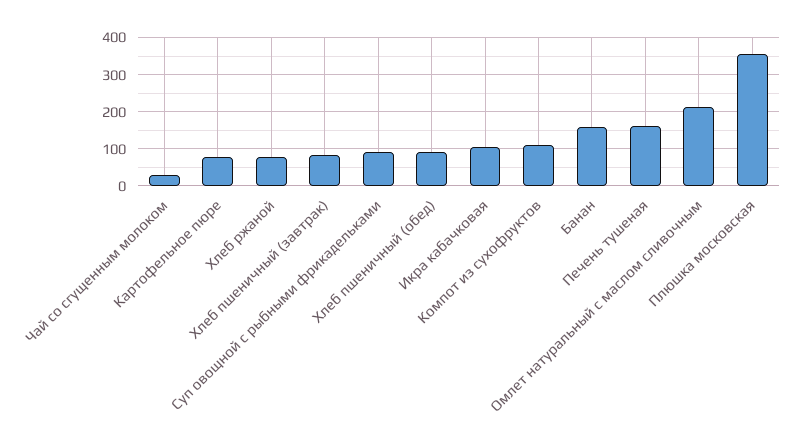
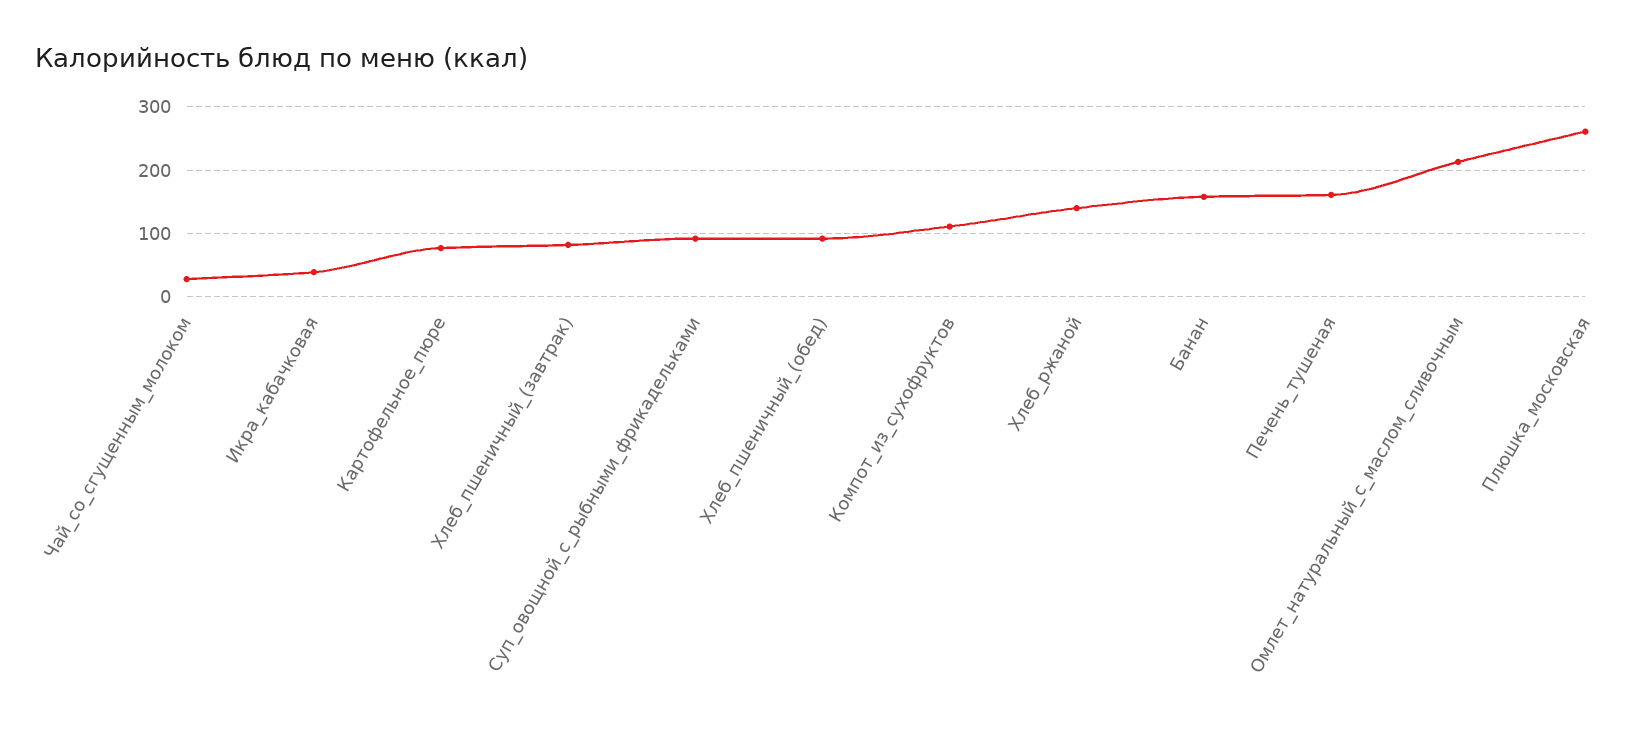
Хлеб ржаной: 80 -> 140
Икра кабачковая: 100 -> 40
Плюшка московская: 360 -> 260

